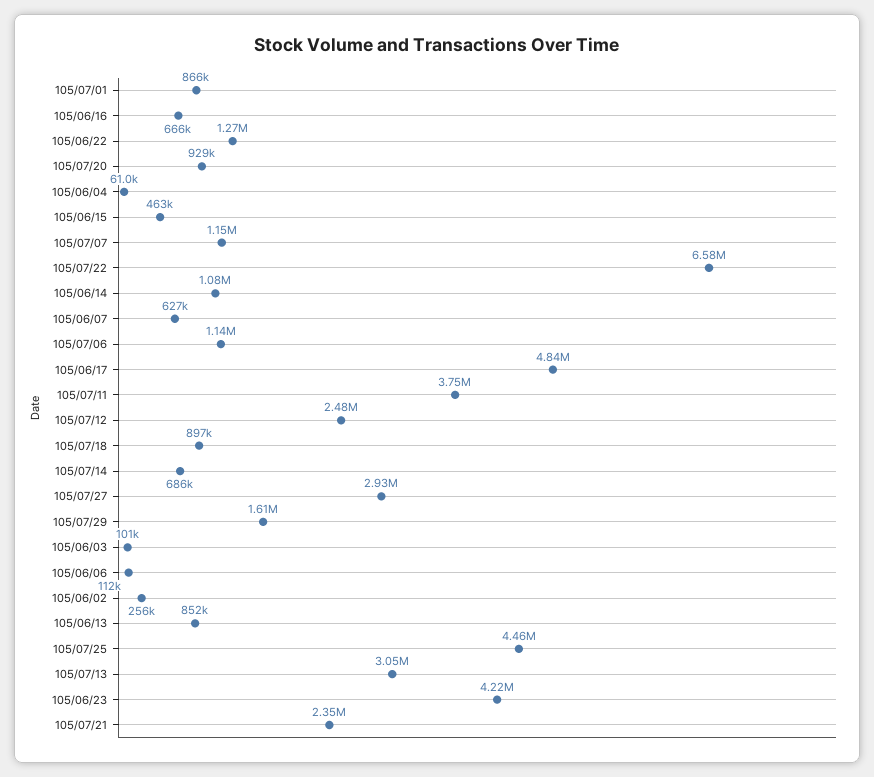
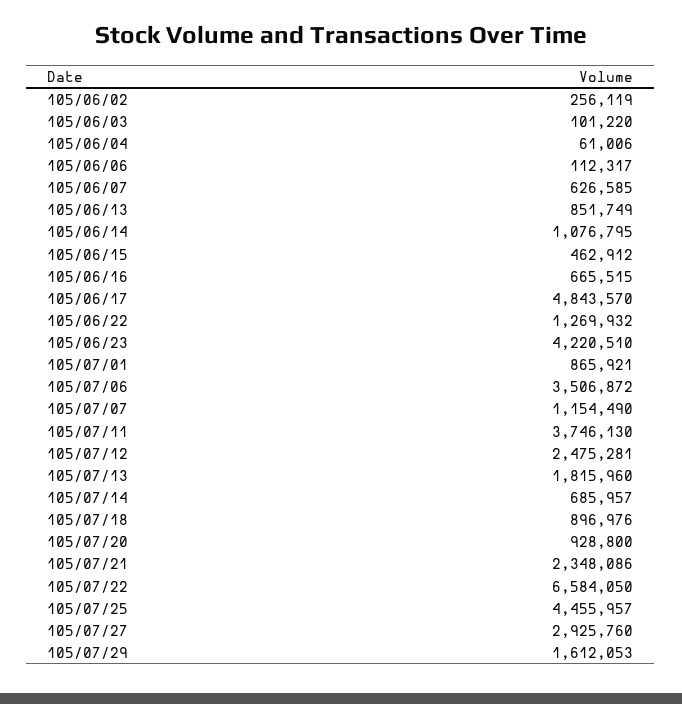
105/07/06: 1140000 -> 3506872
105/07/13: 3050000 -> 1815960

